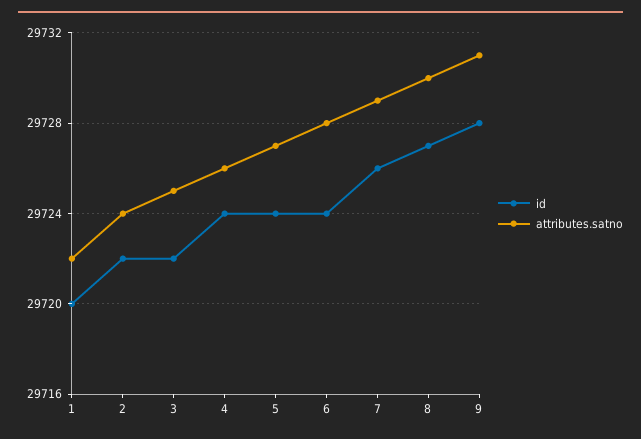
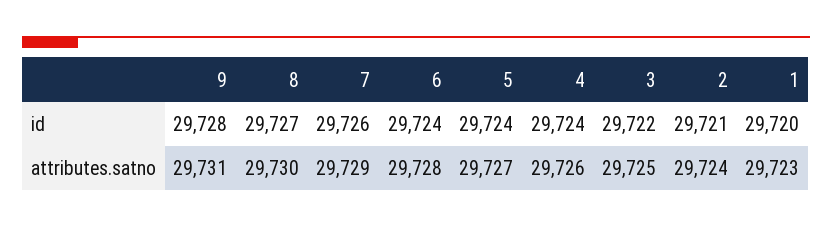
attributes.satno, 1: 29722 -> 29723
id, 2: 29722 -> 29721

